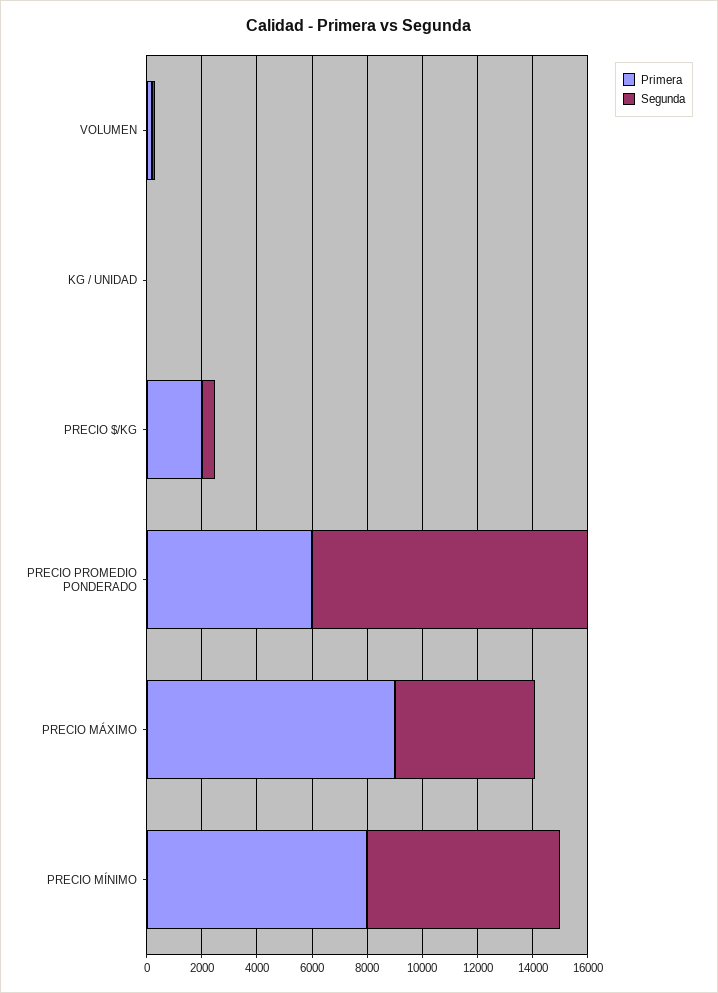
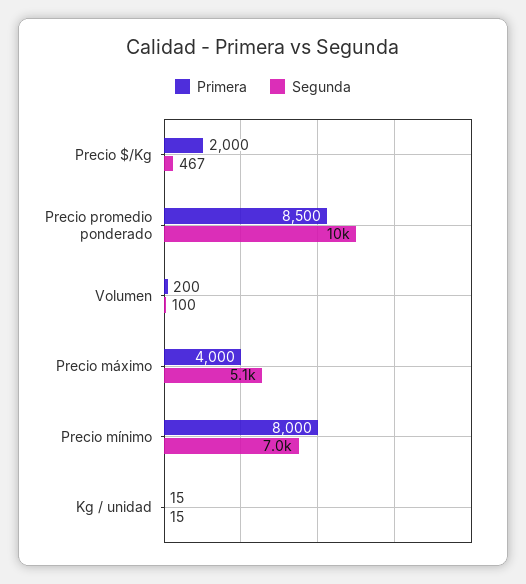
Primera, PRECIO PROMEDIO PONDERADO: 6000 -> 8500
Primera, PRECIO MÁXIMO: 9000 -> 4000

